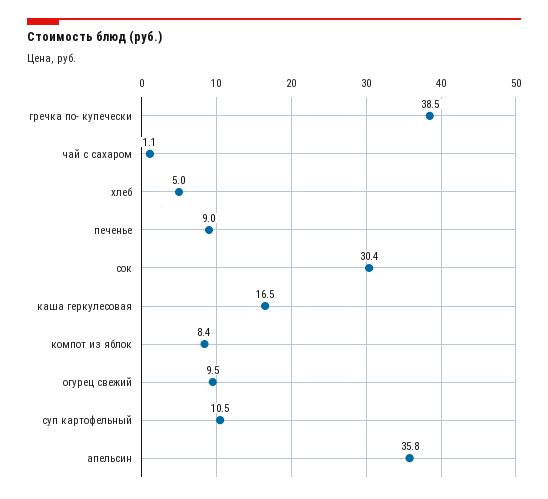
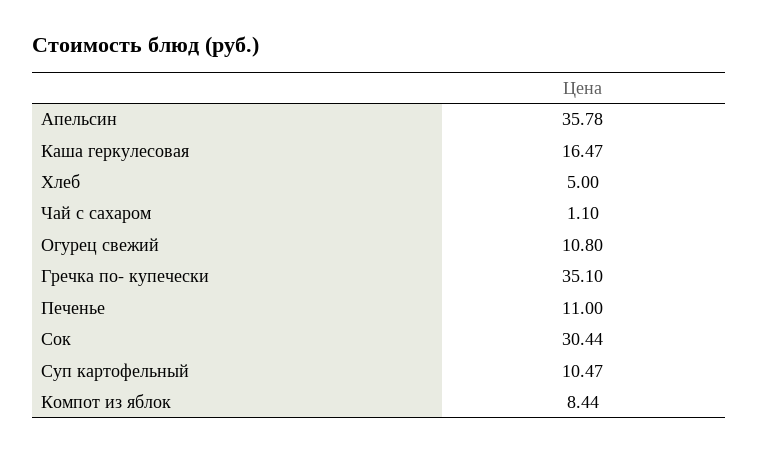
гречка по- купечески: 38.5 -> 35.1
печенье: 9 -> 11
огурец свежий: 9.5 -> 10.8

